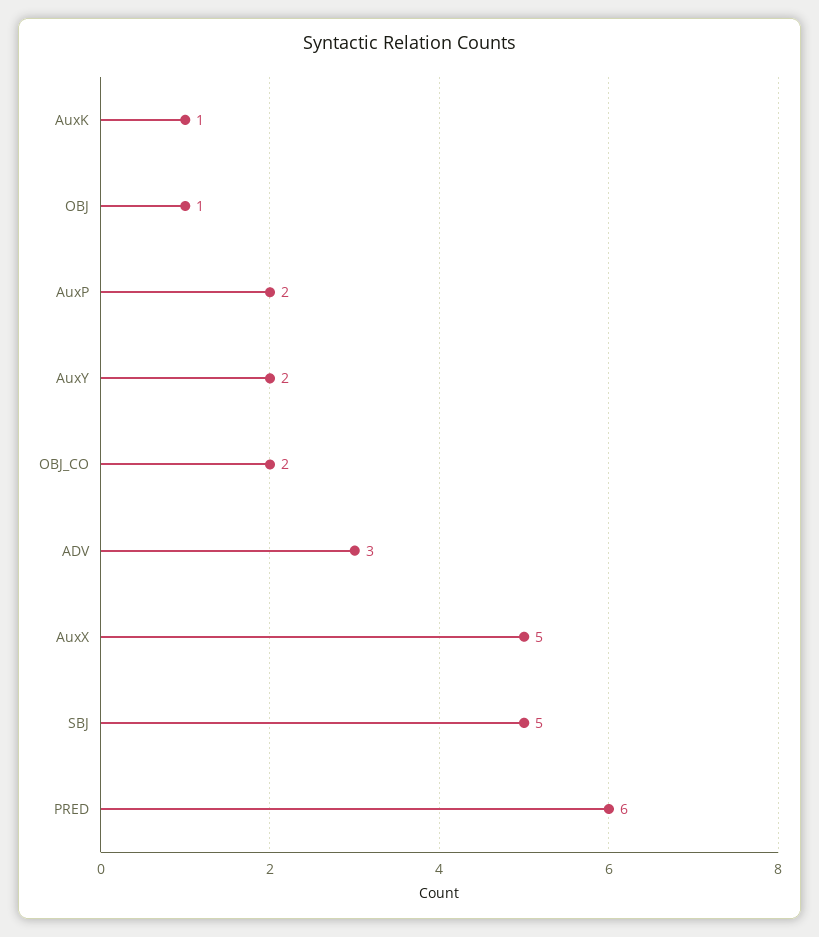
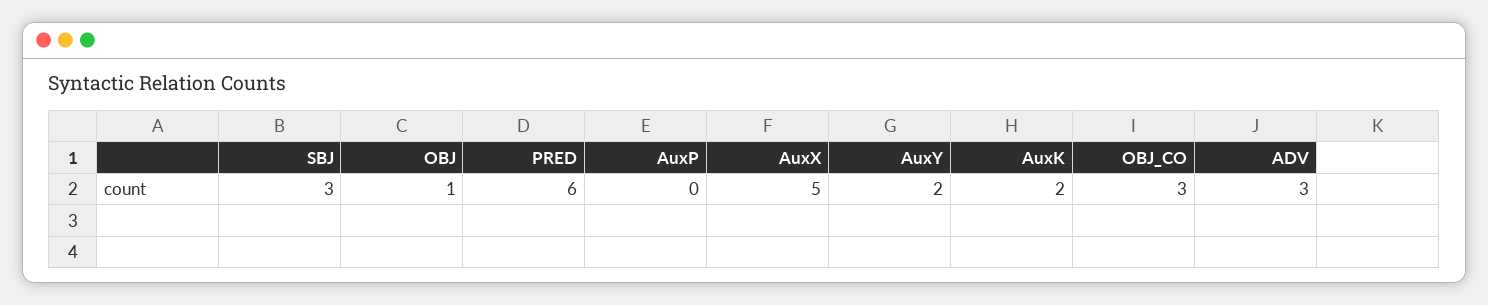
AuxK: 1 -> 2
AuxP: 2 -> 0
OBJ_CO: 2 -> 3
SBJ: 5 -> 3

